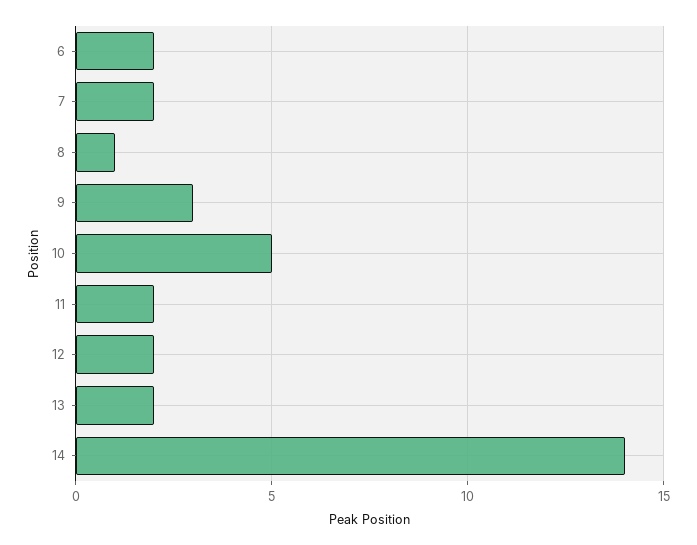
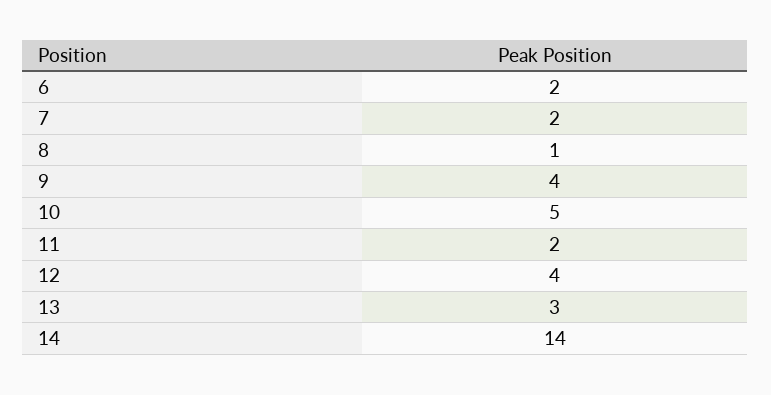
9: 3 -> 4
12: 2 -> 4
13: 2 -> 3

